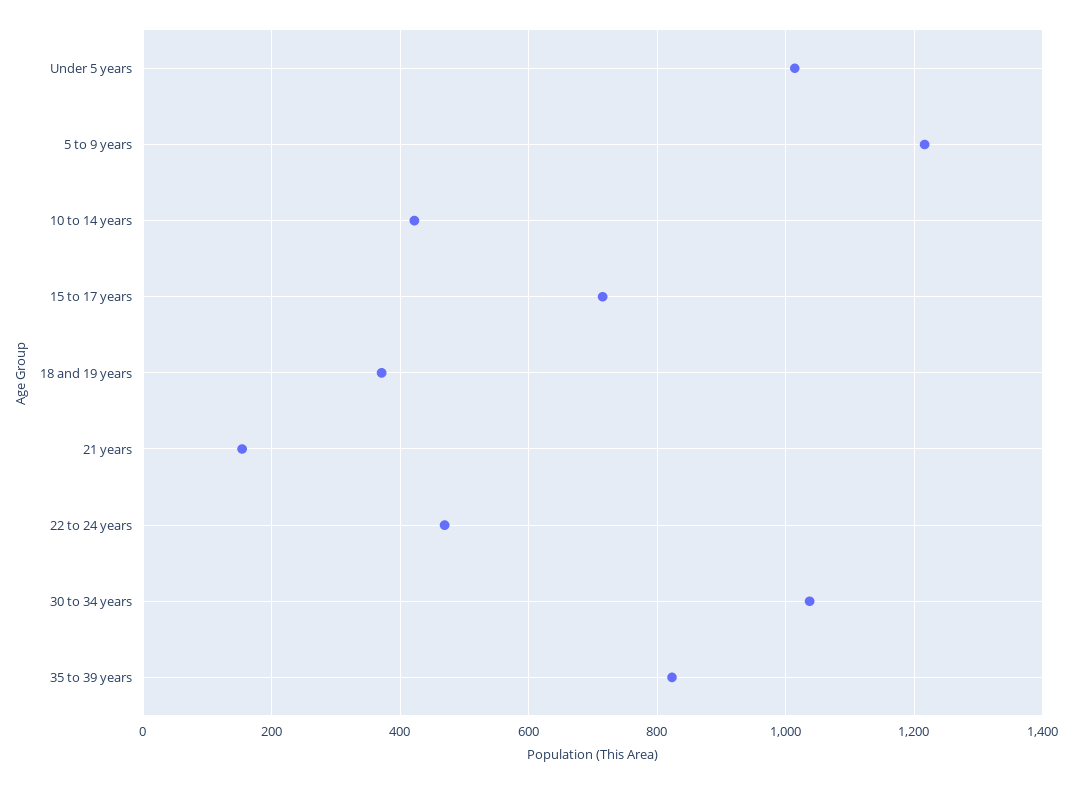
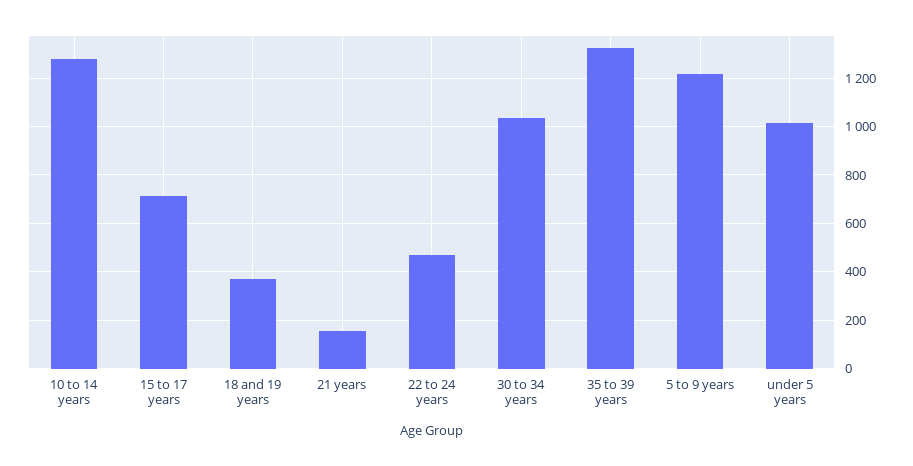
10 to 14 years: 420 -> 1275
35 to 39 years: 820 -> 1325

